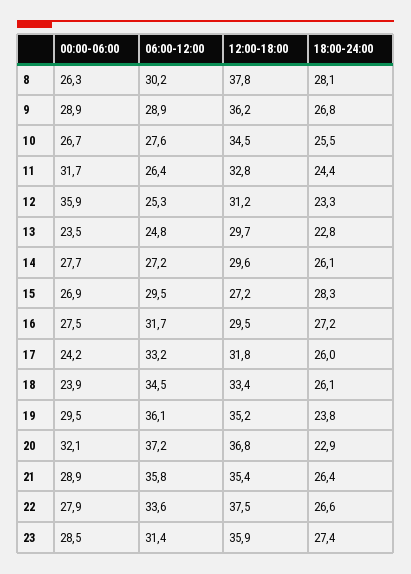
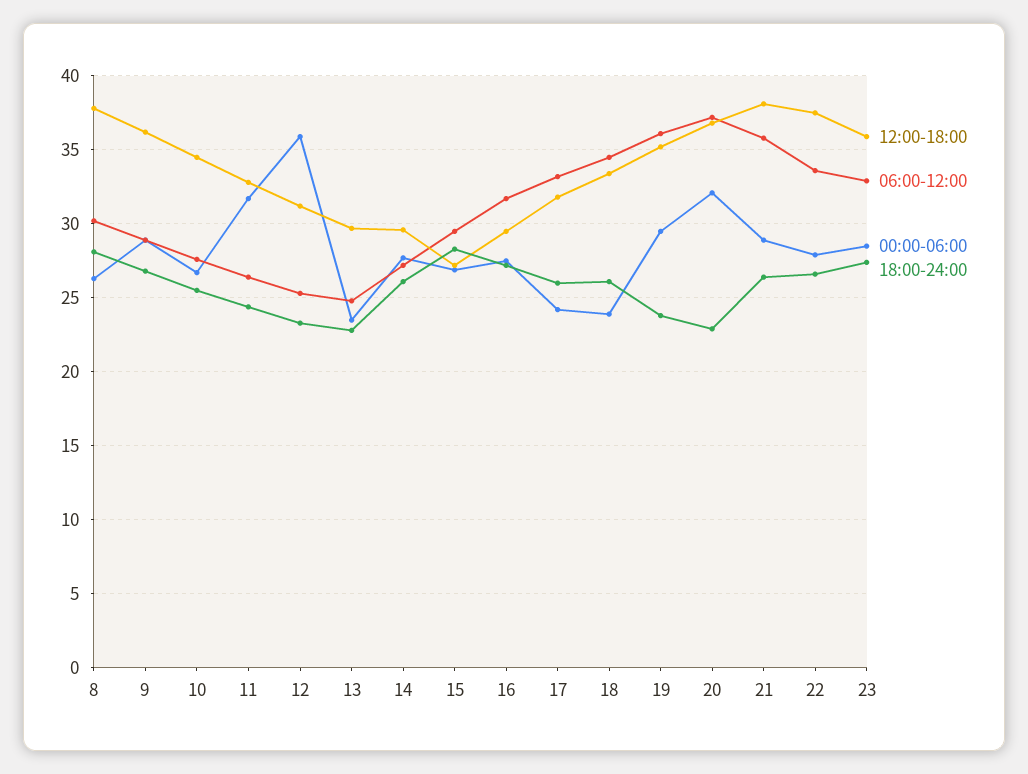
12:00-18:00, 21: 35.4 -> 38
06:00-12:00, 23: 31.4 -> 33

